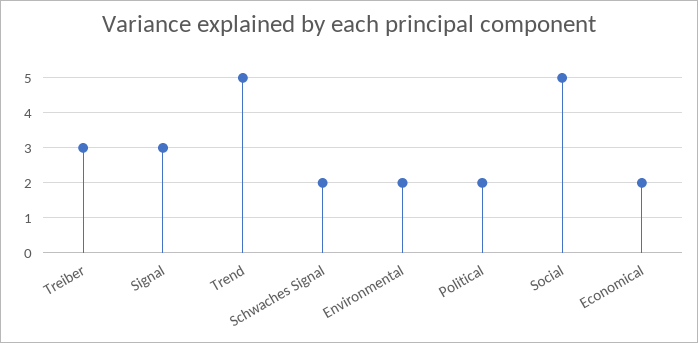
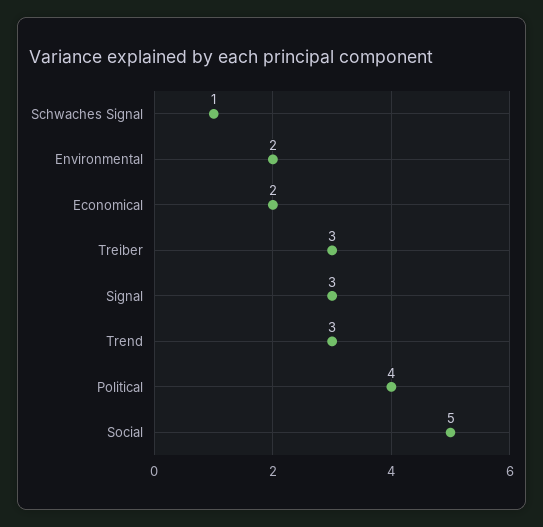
Trend: 5 -> 3
Schwaches Signal: 2 -> 1
Political: 2 -> 4

